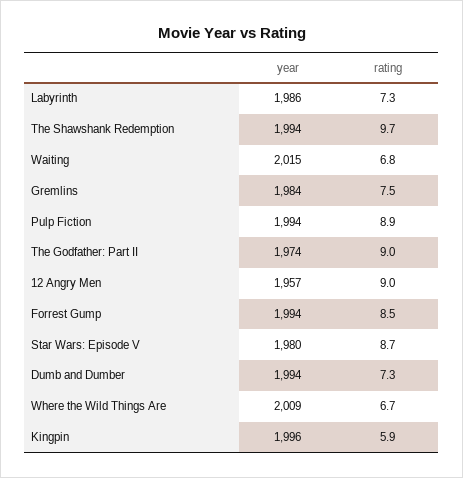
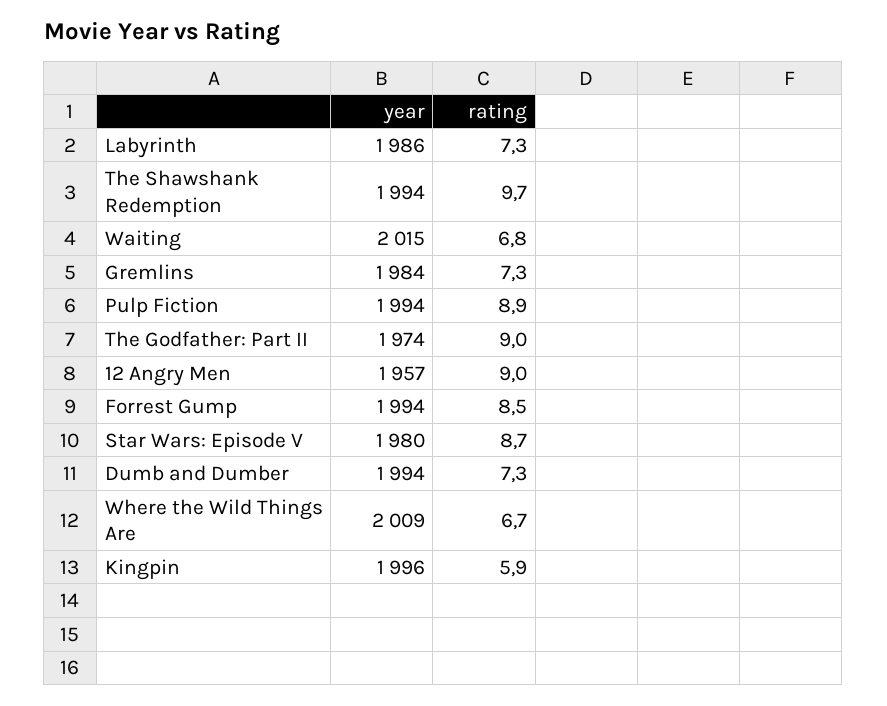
rating, Gremlins: 7.5 -> 7.3

